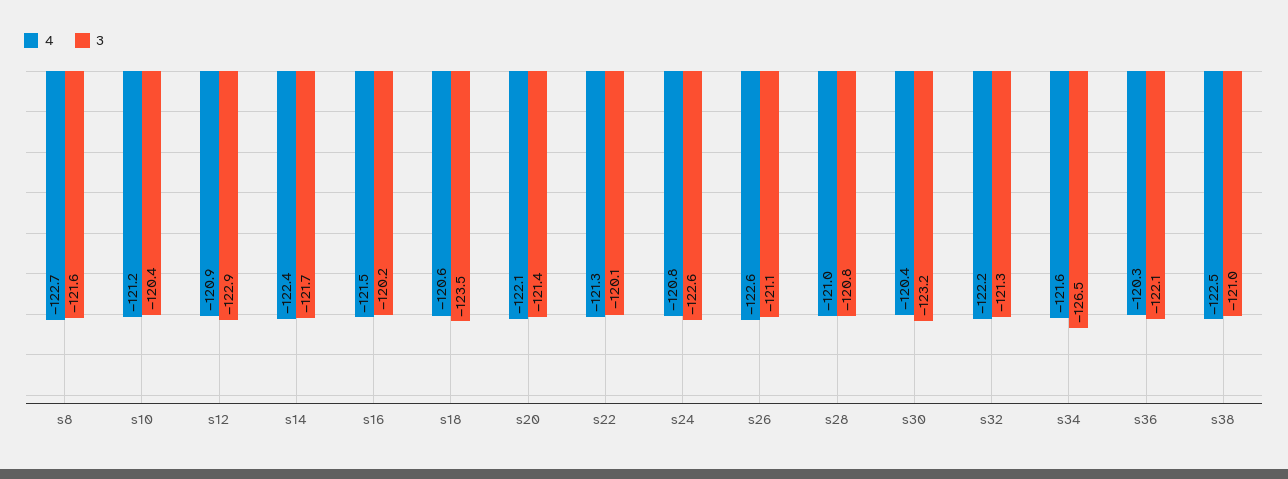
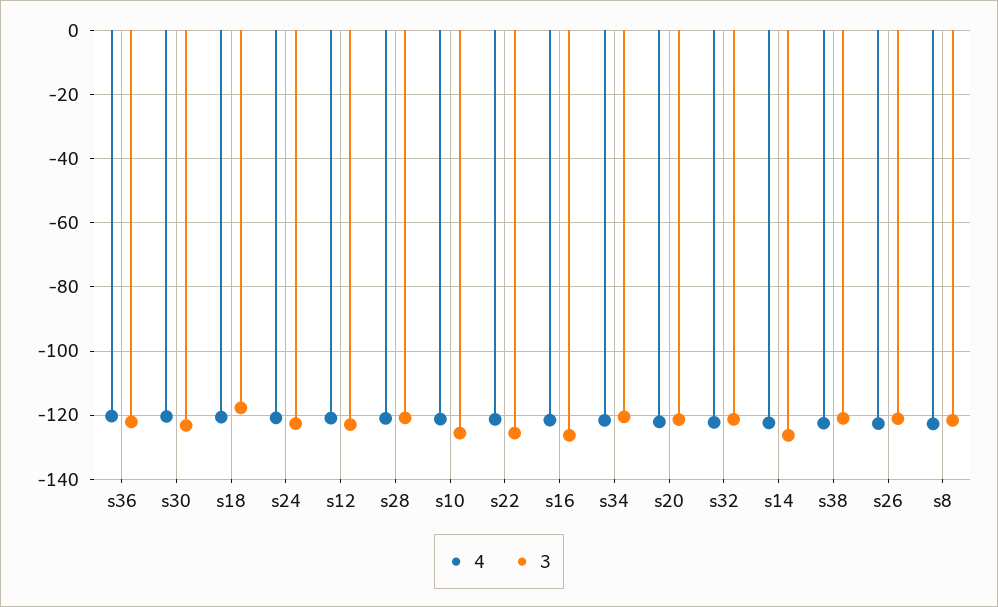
3, s10: -120.4 -> -126
3, s14: -121.7 -> -126
3, s16: -120.2 -> -126
3, s18: -123.5 -> -118
3, s22: -120.1 -> -126
3, s34: -126.5 -> -120

